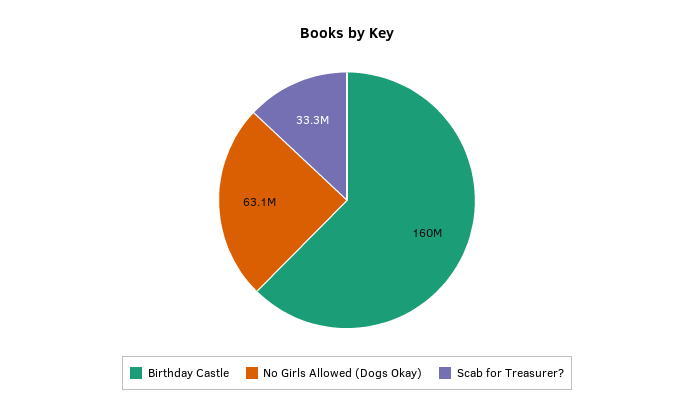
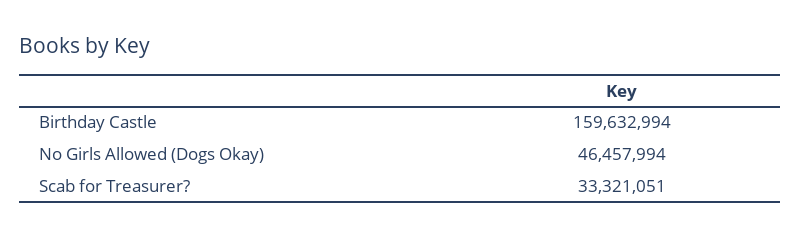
No Girls Allowed (Dogs Okay): 63100000 -> 46457994

